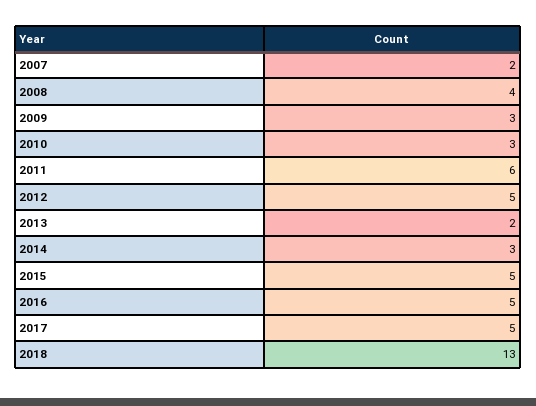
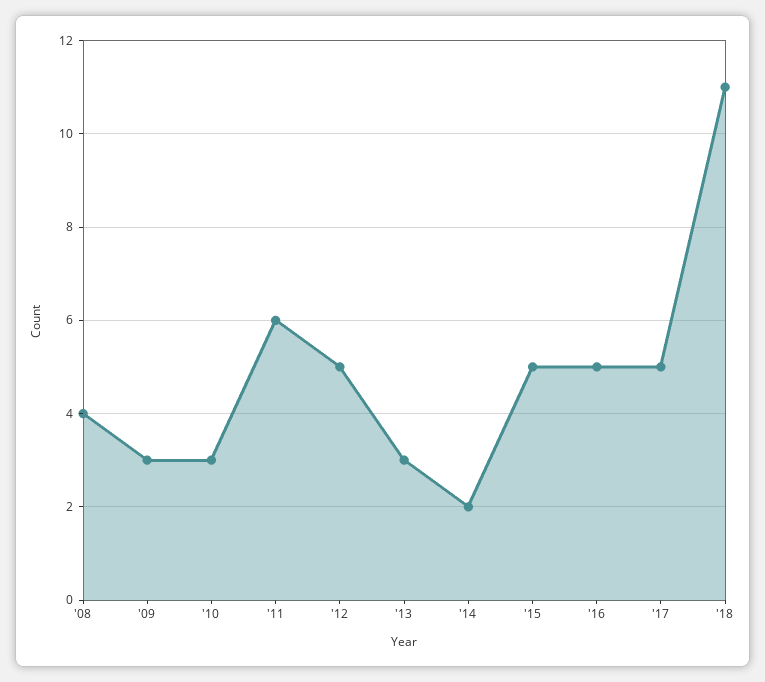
2007: 2 -> none
2013: 2 -> 3
2014: 3 -> 2
2018: 13 -> 11

